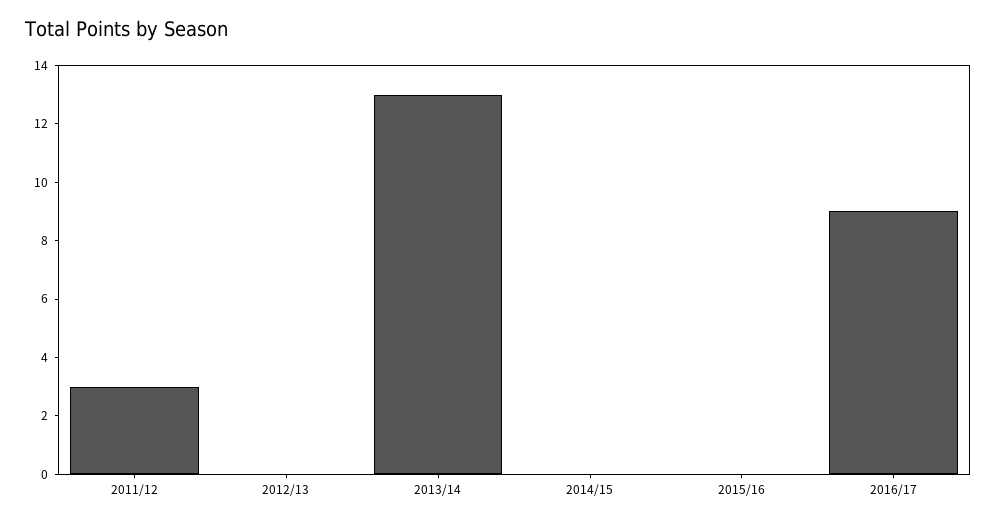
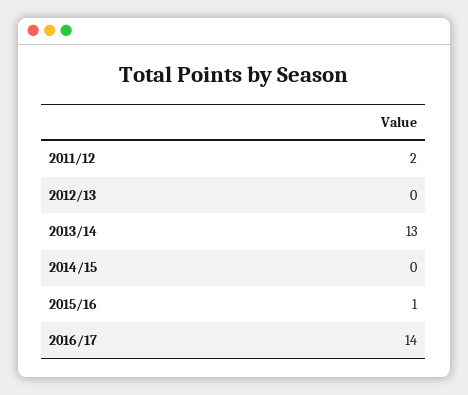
2011/12: 3 -> 2
2015/16: 0 -> 1
2016/17: 9 -> 14

